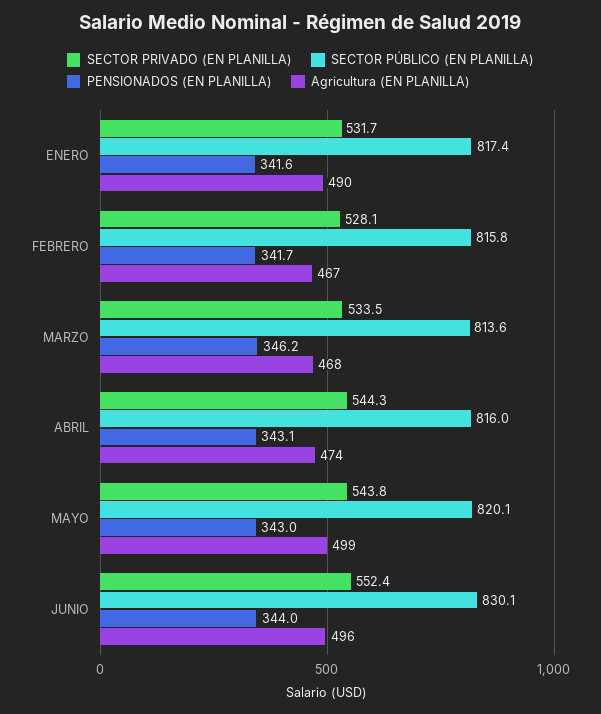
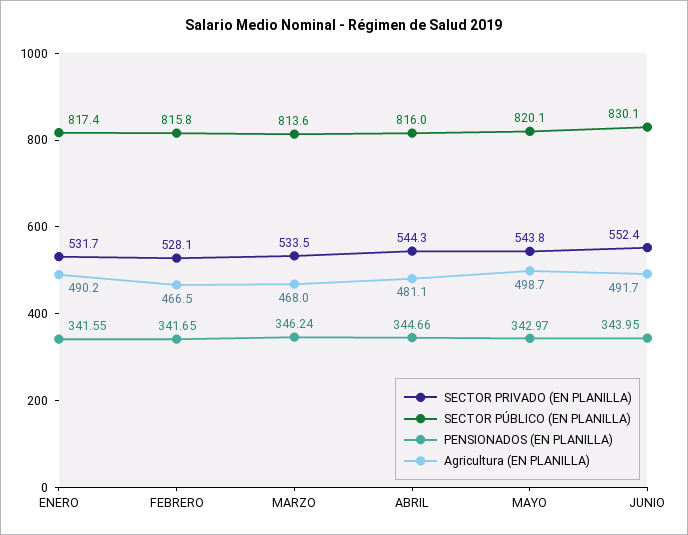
PENSIONADOS (EN PLANILLA), ABRIL: 343.1 -> 344.66
Agricultura (EN PLANILLA), ABRIL: 474 -> 481.1
Agricultura (EN PLANILLA), JUNIO: 496 -> 491.7

